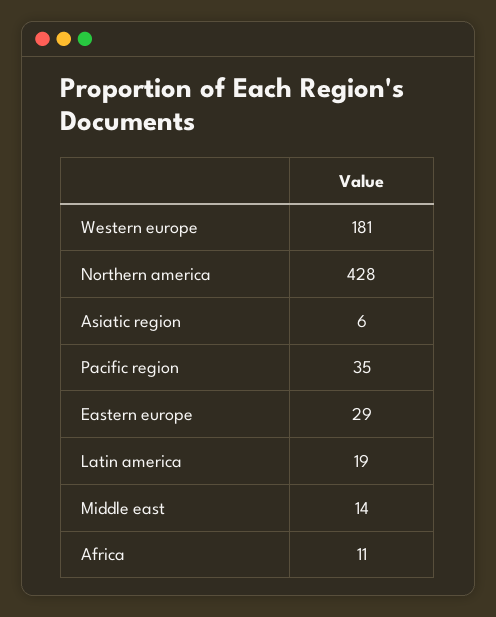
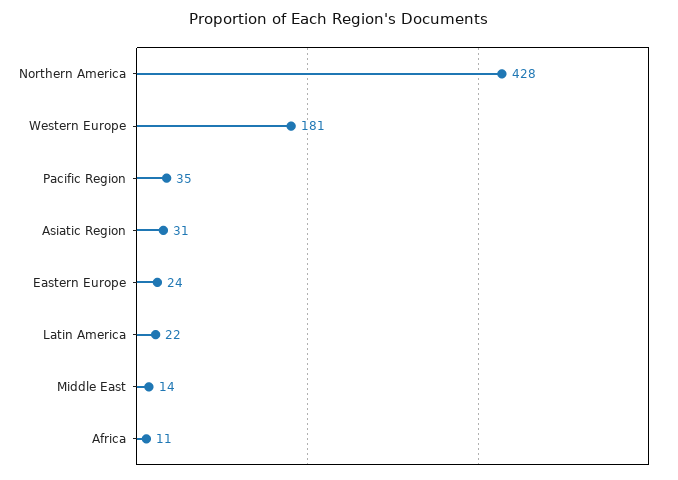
Asiatic region: 6 -> 31
Eastern europe: 29 -> 24
Latin america: 19 -> 22

